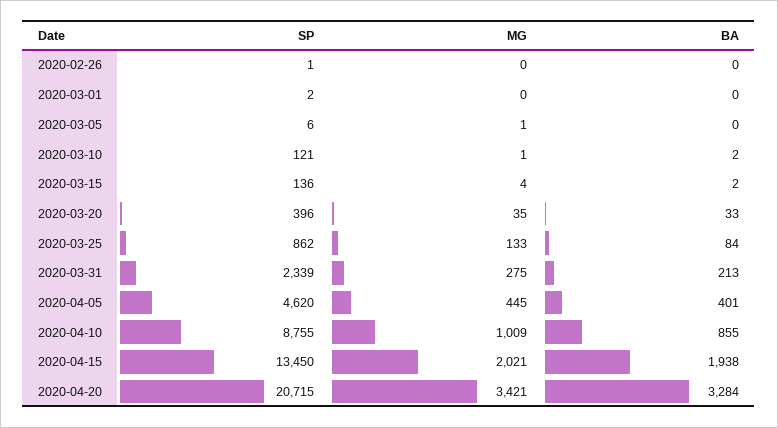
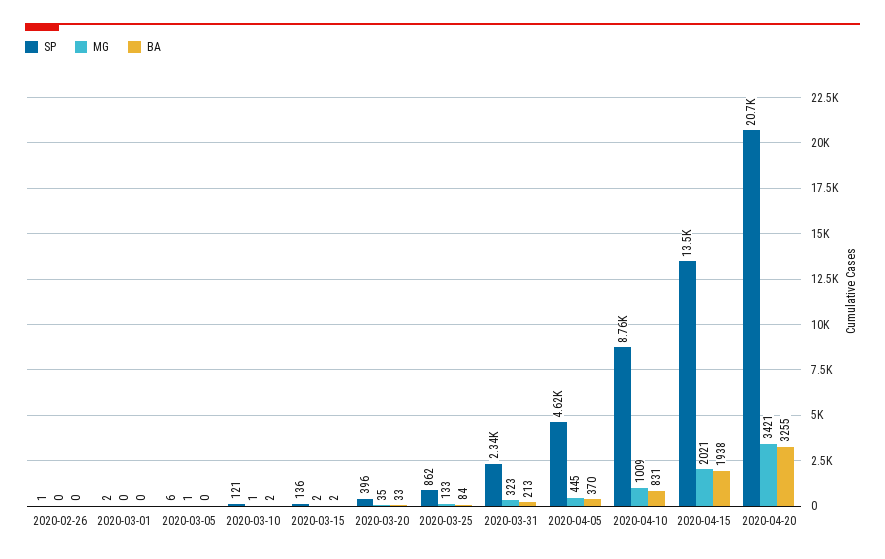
MG, 2020-03-15: 4 -> 2
MG, 2020-03-31: 275 -> 323
BA, 2020-04-05: 401 -> 370
BA, 2020-04-10: 855 -> 831
BA, 2020-04-20: 3284 -> 3255

